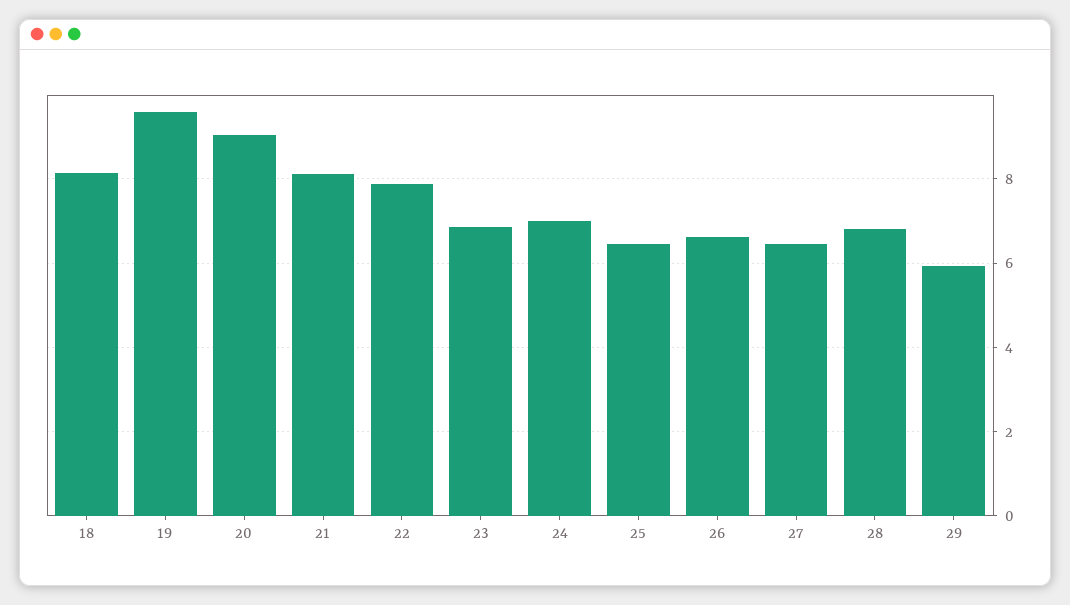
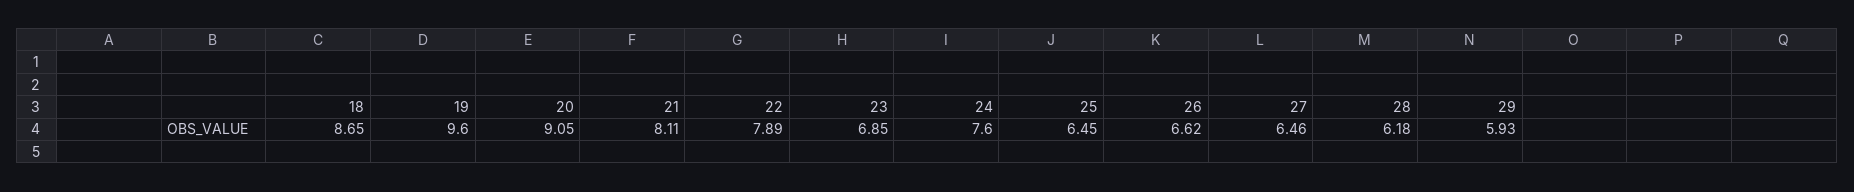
18: 8.2 -> 8.65
24: 7 -> 7.6
28: 6.8 -> 6.18

